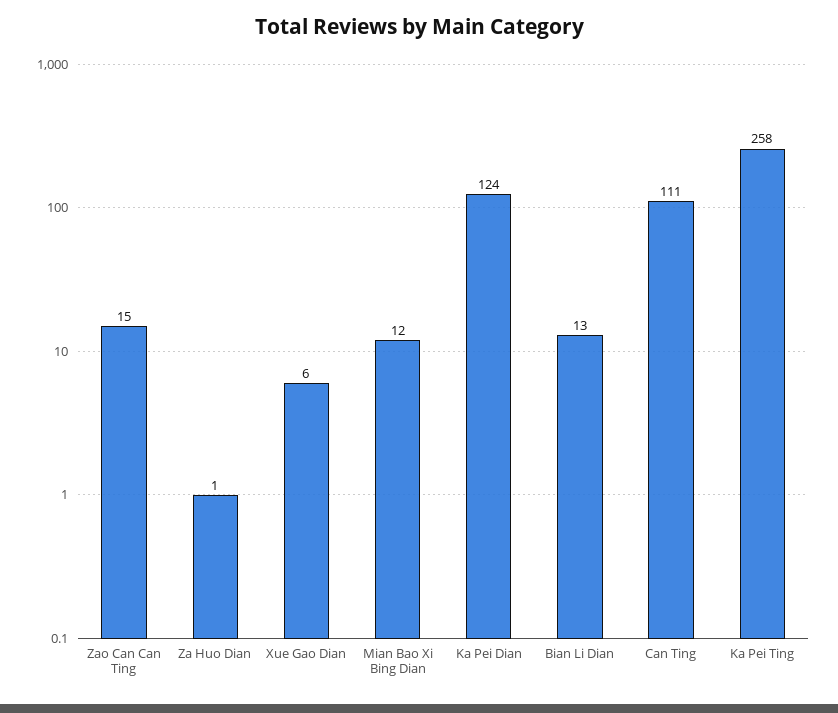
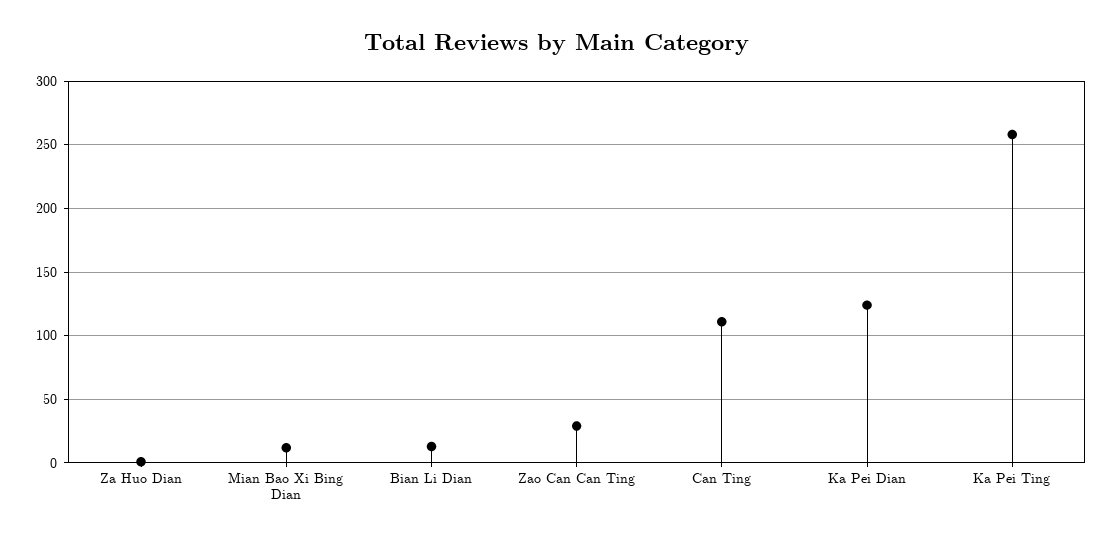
Zao Can Can Ting: 15 -> 30
Xue Gao Dian: 6 -> none

